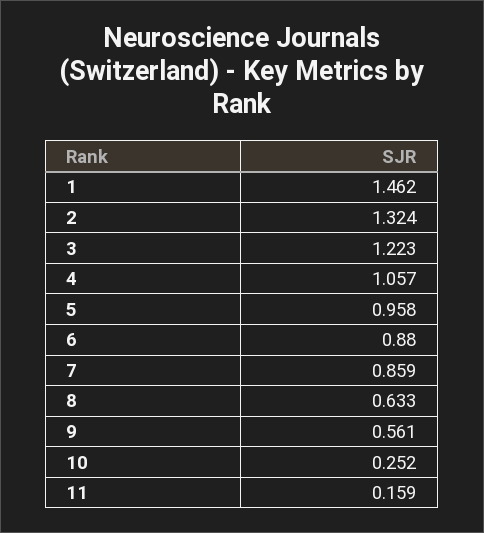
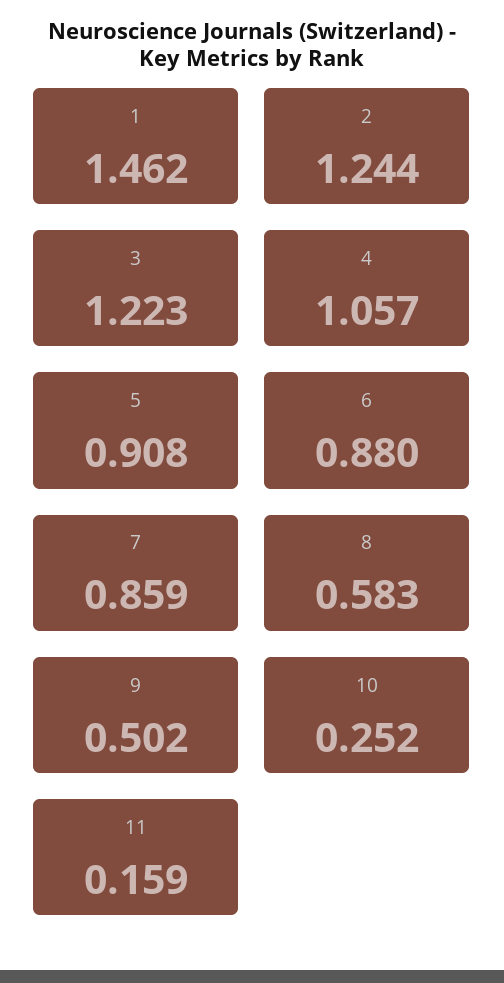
2: 1.324 -> 1.244
5: 0.958 -> 0.908
8: 0.633 -> 0.583
9: 0.561 -> 0.502

